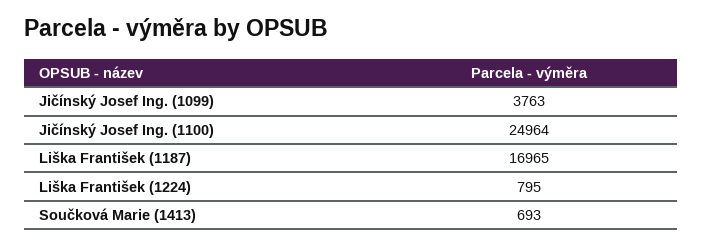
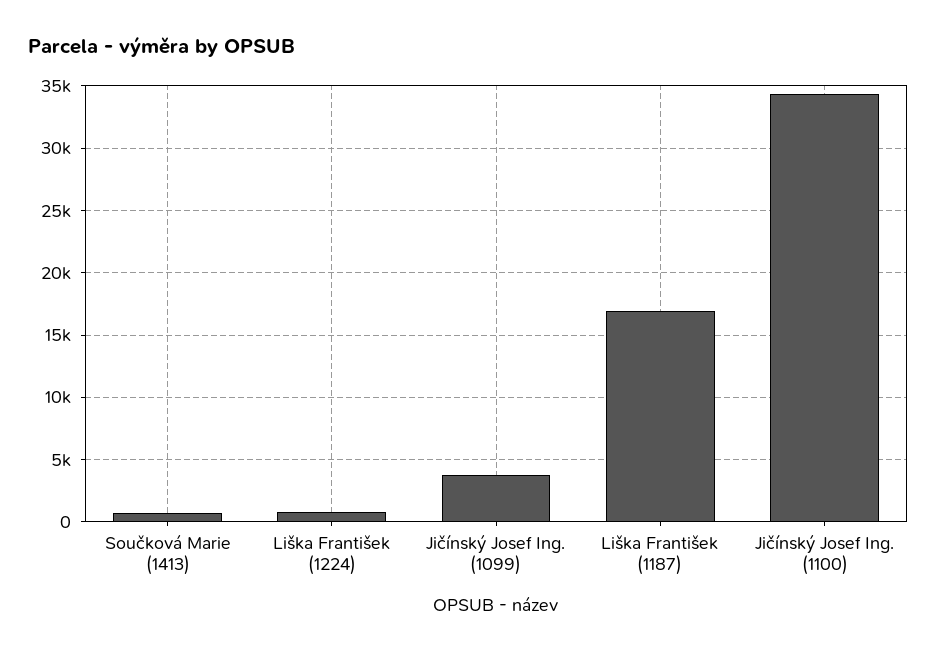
Jičínský Josef Ing. (1100): 24964 -> 34500

